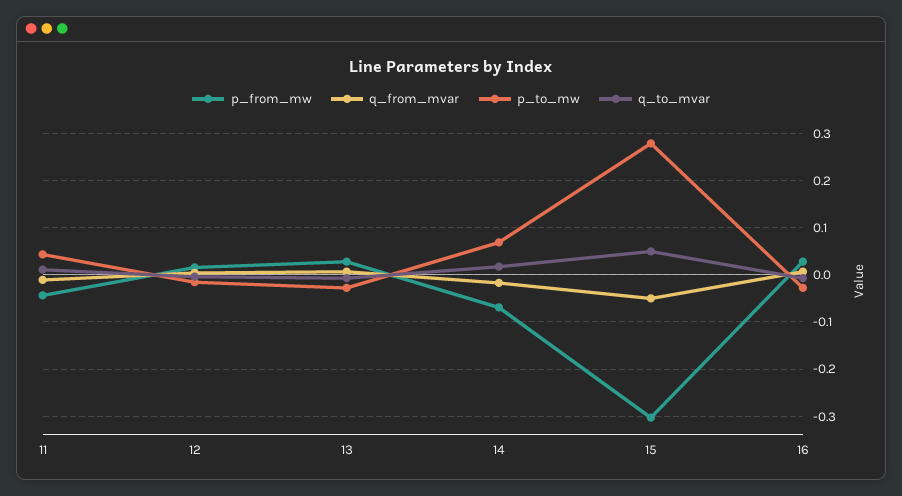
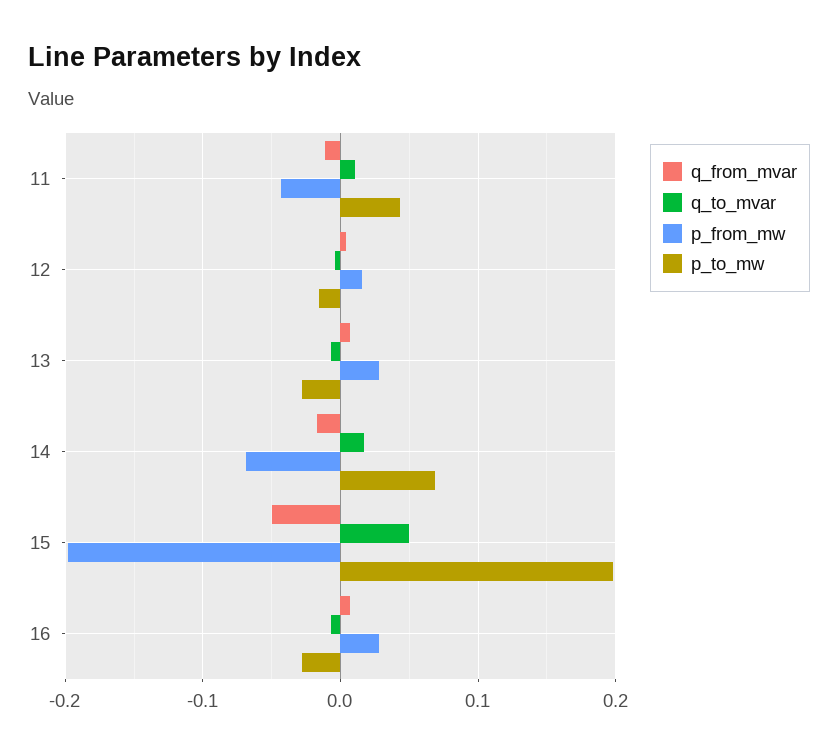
p_from_mw, 15: -0.3 -> -0.2
p_to_mw, 15: 0.28 -> 0.2

